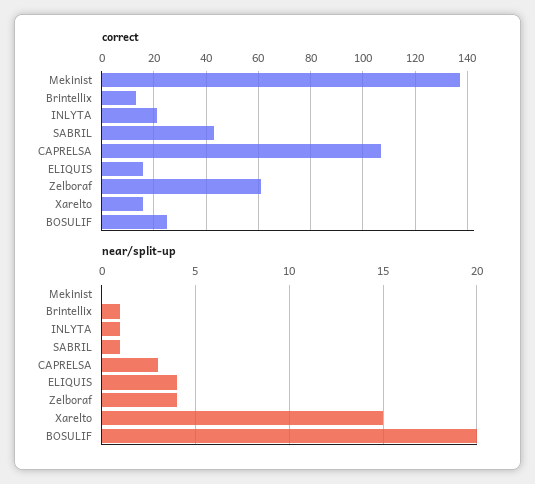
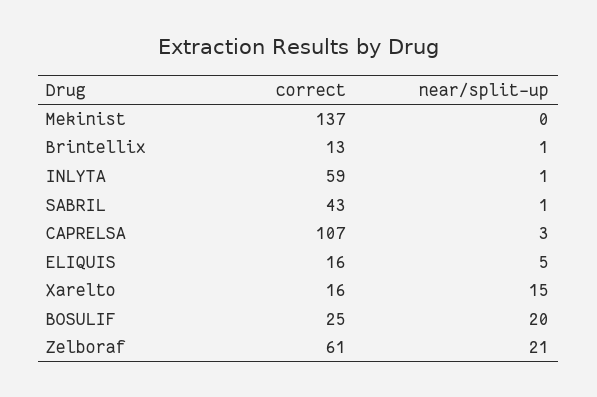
correct, INLYTA: 20 -> 59
near/split-up, ELIQUIS: 4 -> 5
near/split-up, Zelboraf: 4 -> 21

